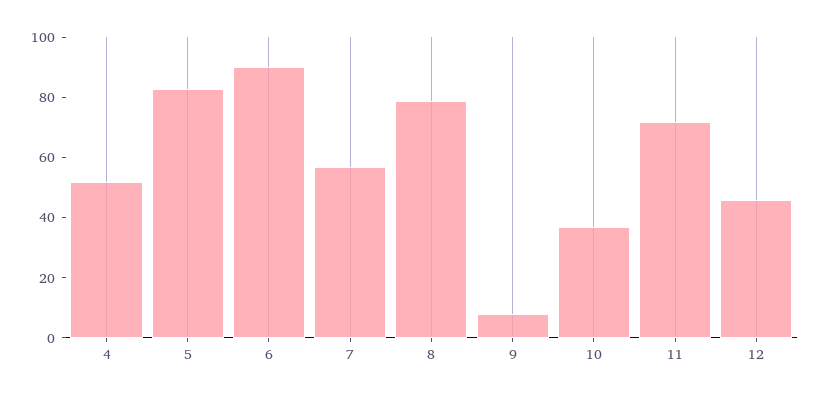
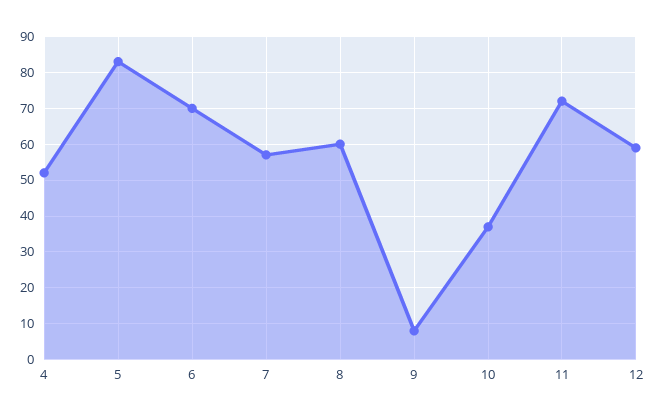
6: 90 -> 70
8: 80 -> 60
12: 45 -> 60

